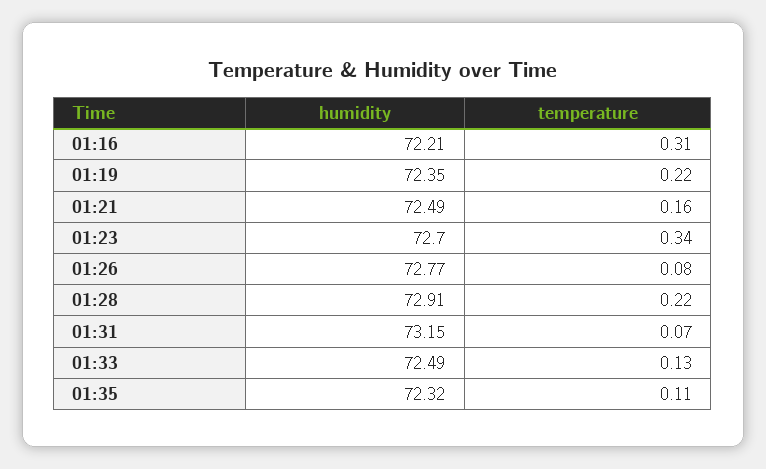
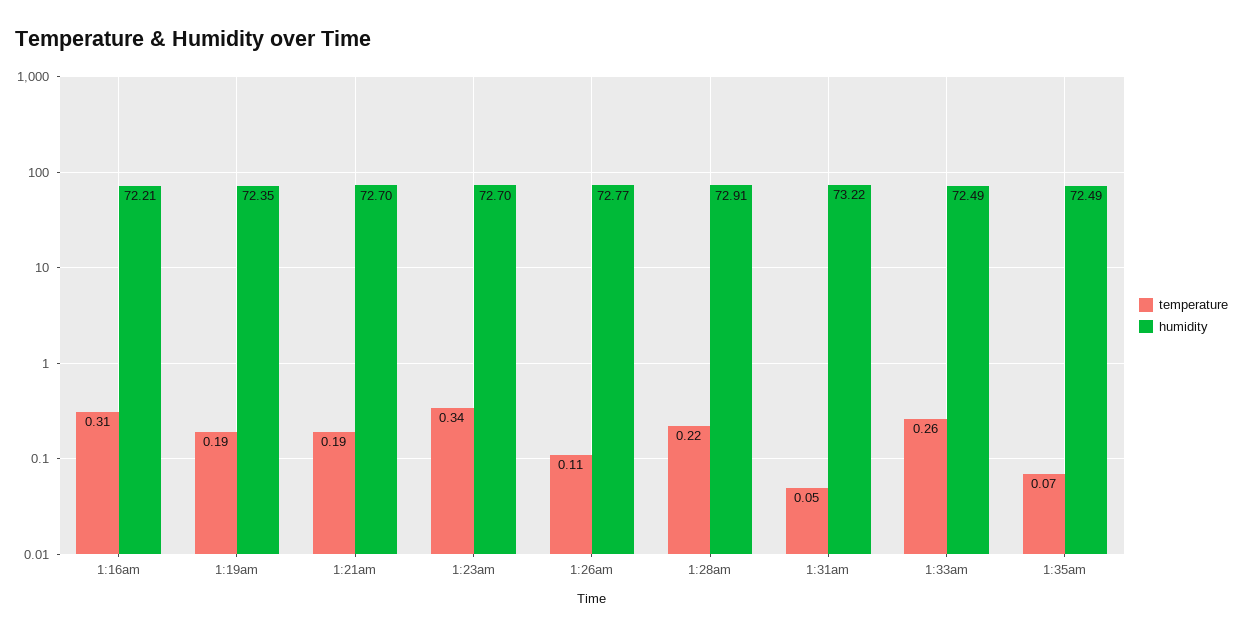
temperature, 01:19: 0.22 -> 0.19
humidity, 01:21: 72.49 -> 72.7
temperature, 01:21: 0.16 -> 0.19
temperature, 01:26: 0.08 -> 0.11
humidity, 01:31: 73.15 -> 73.22
temperature, 01:31: 0.07 -> 0.05
temperature, 01:33: 0.13 -> 0.26
humidity, 01:35: 72.32 -> 72.49
temperature, 01:35: 0.11 -> 0.07

